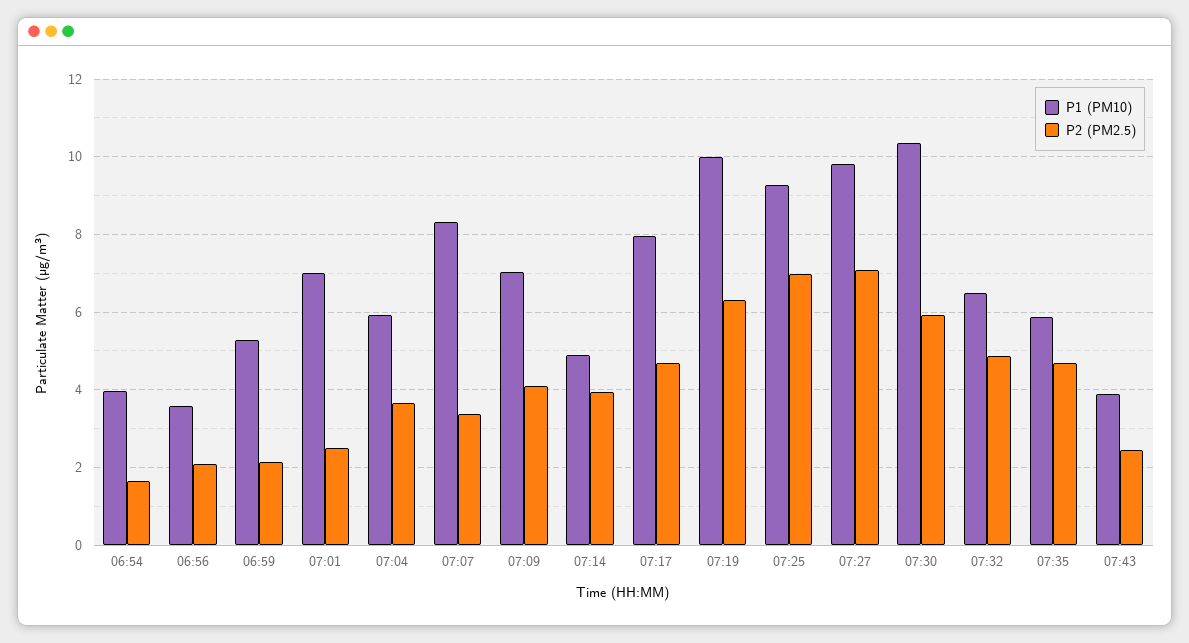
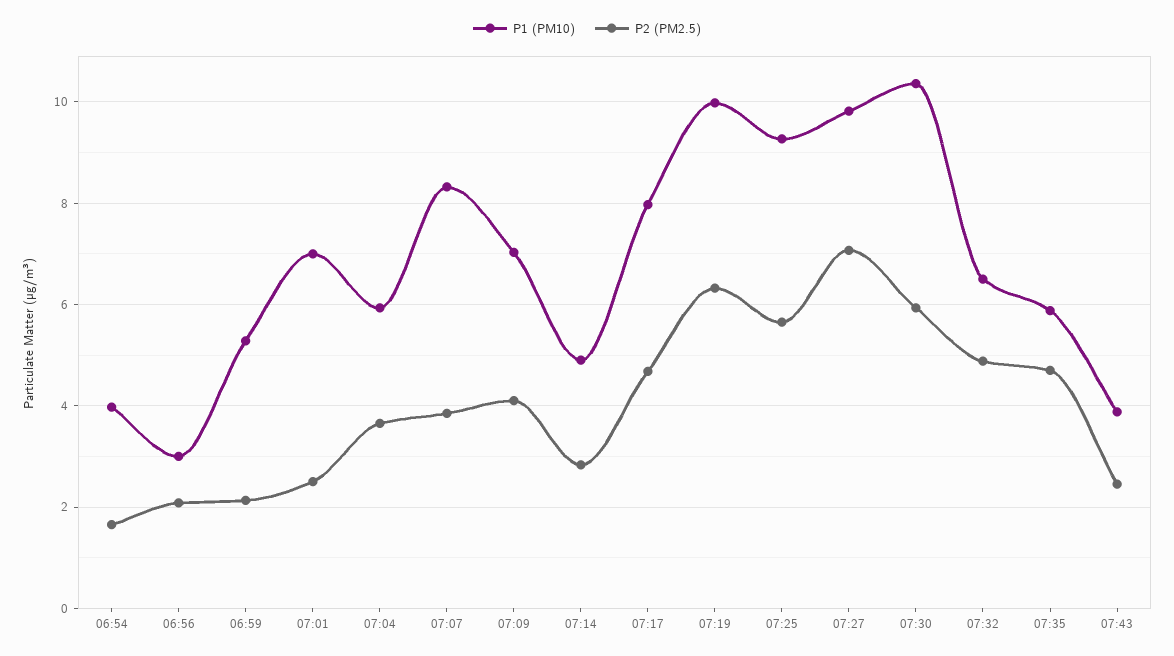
P1 (PM10), 06:56: 3.6 -> 3
P2 (PM2.5), 07:07: 3.4 -> 3.8
P2 (PM2.5), 07:14: 4 -> 2.8
P2 (PM2.5), 07:25: 7 -> 5.6

